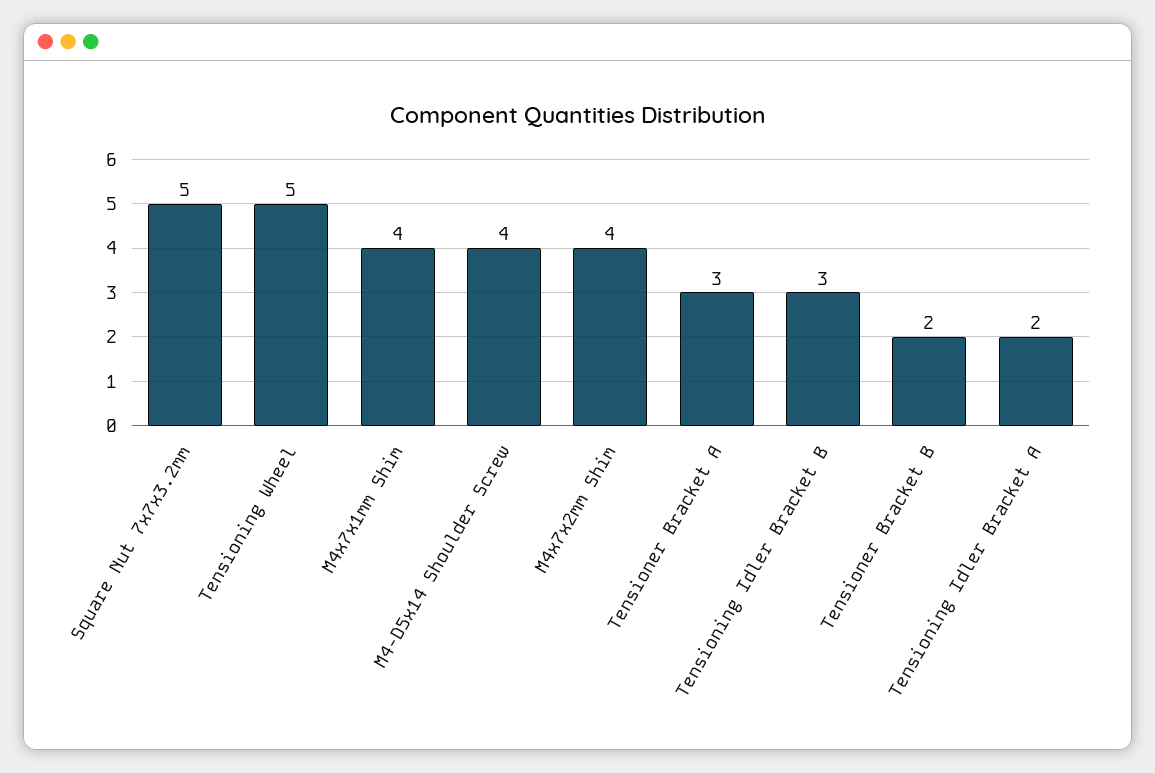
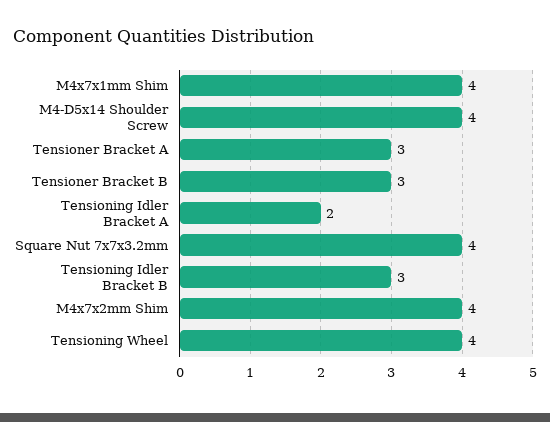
Square Nut 7x7x3.2mm: 5 -> 4
Tensioning Wheel: 5 -> 4
Tensioner Bracket B: 2 -> 3

